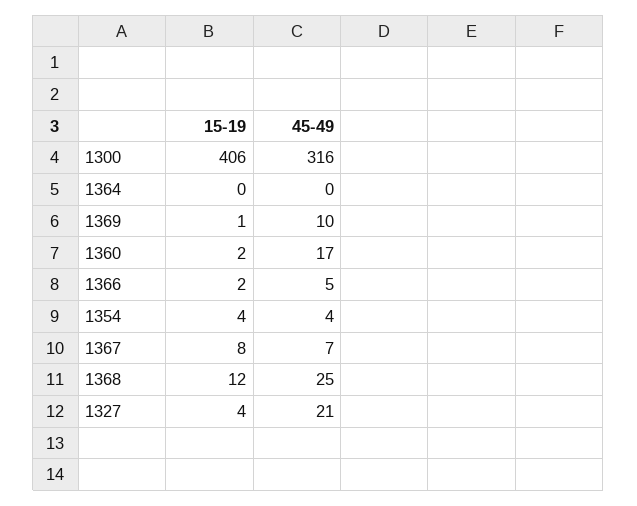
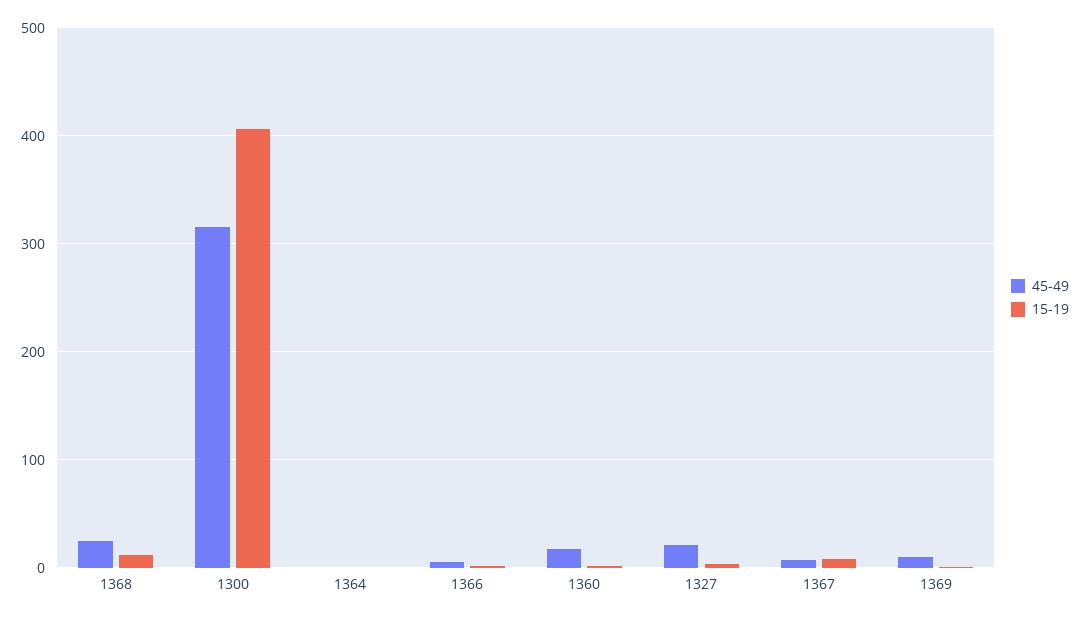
15-19, 1354: 4 -> none
45-49, 1354: 4 -> none

